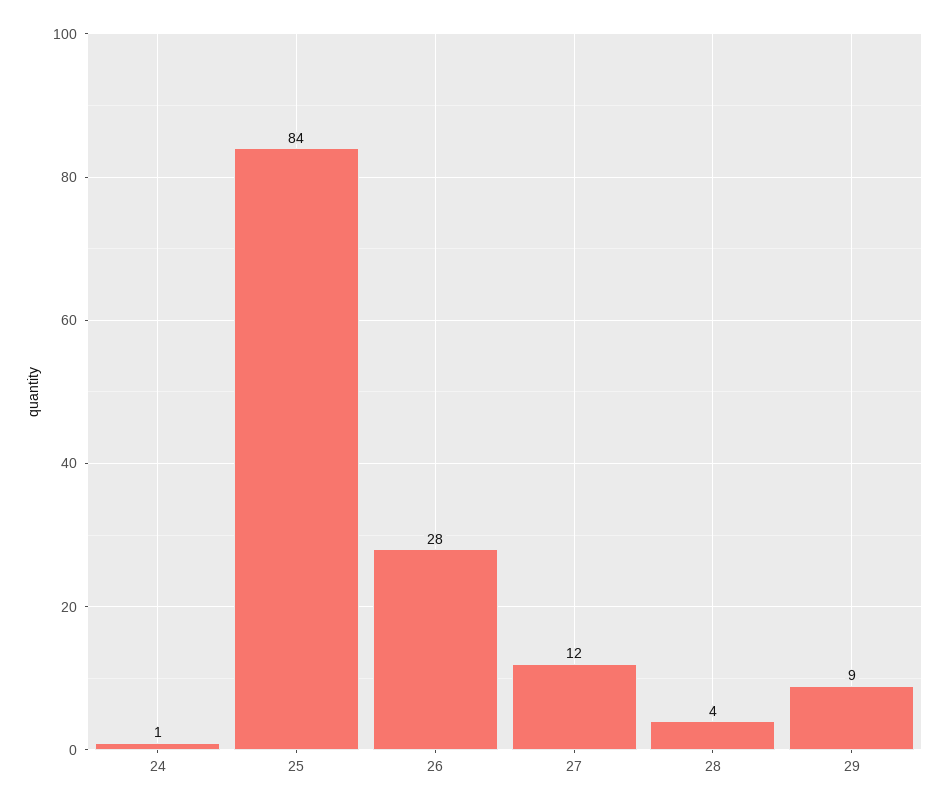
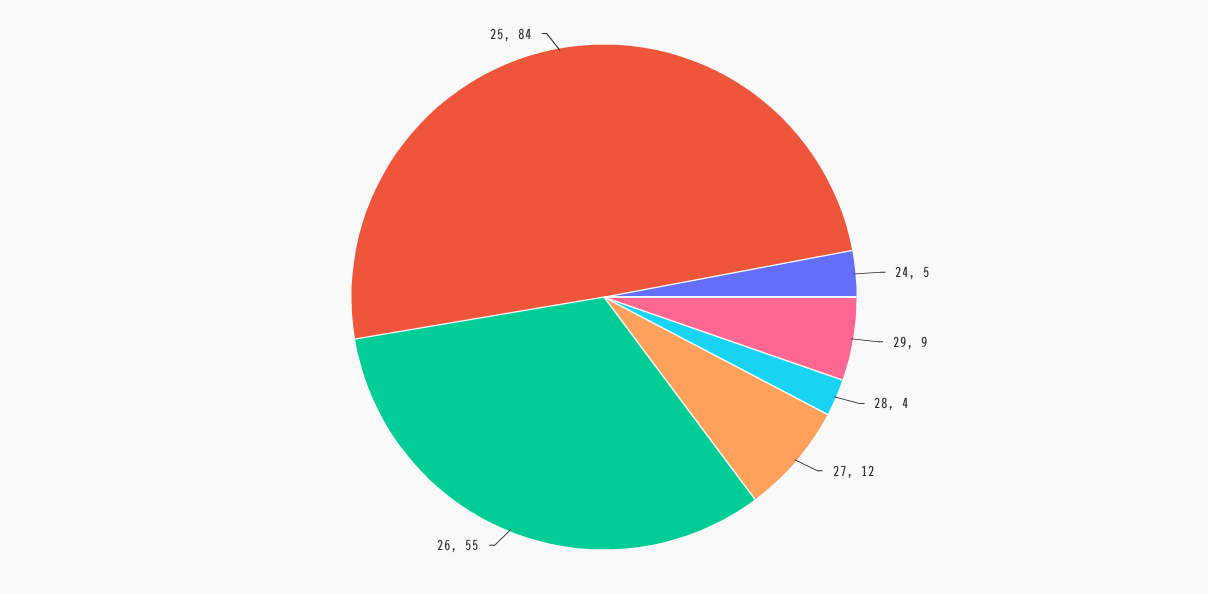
24: 1 -> 5
26: 28 -> 55

